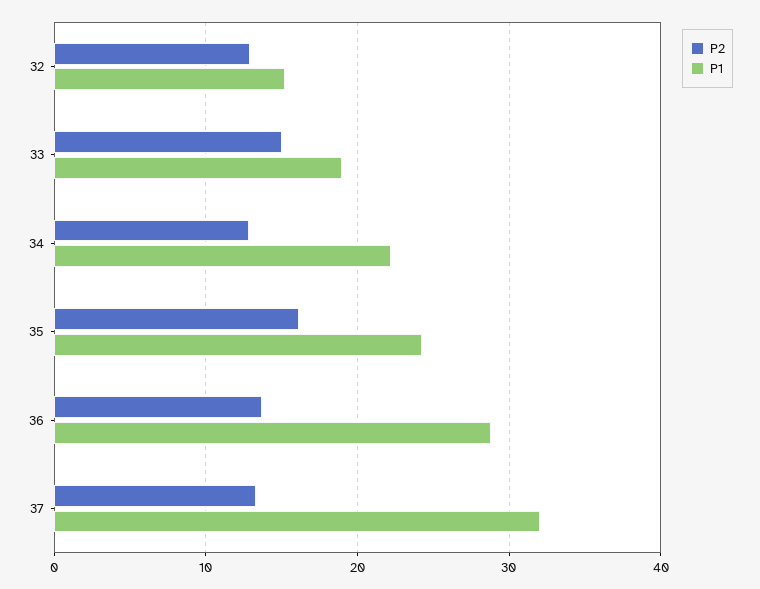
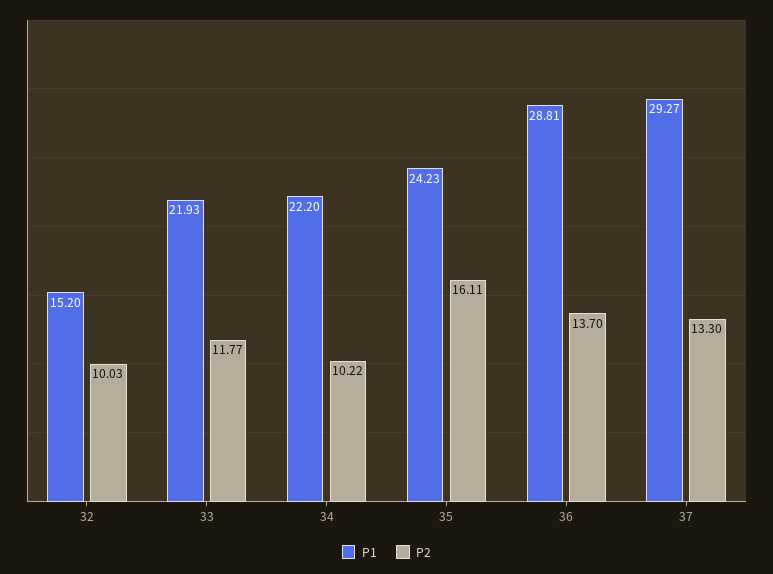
P2, 32: 13 -> 10.03
P2, 33: 15 -> 11.77
P1, 33: 19 -> 21.93
P2, 34: 13 -> 10.22
P1, 37: 32 -> 29.27

